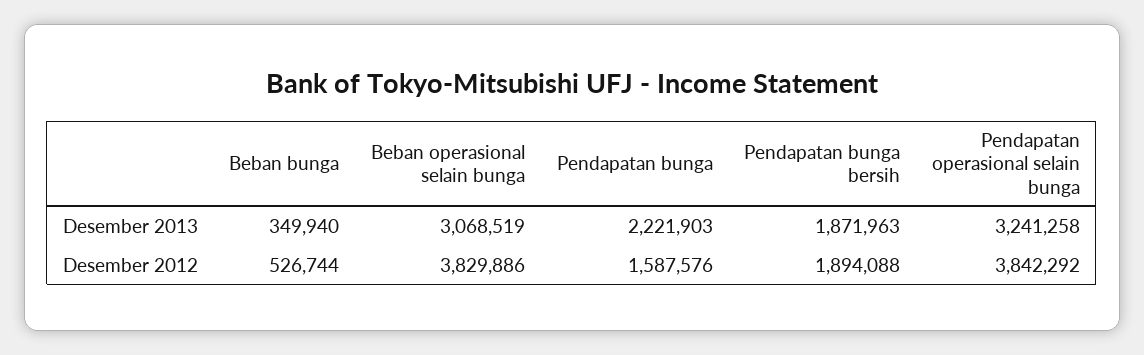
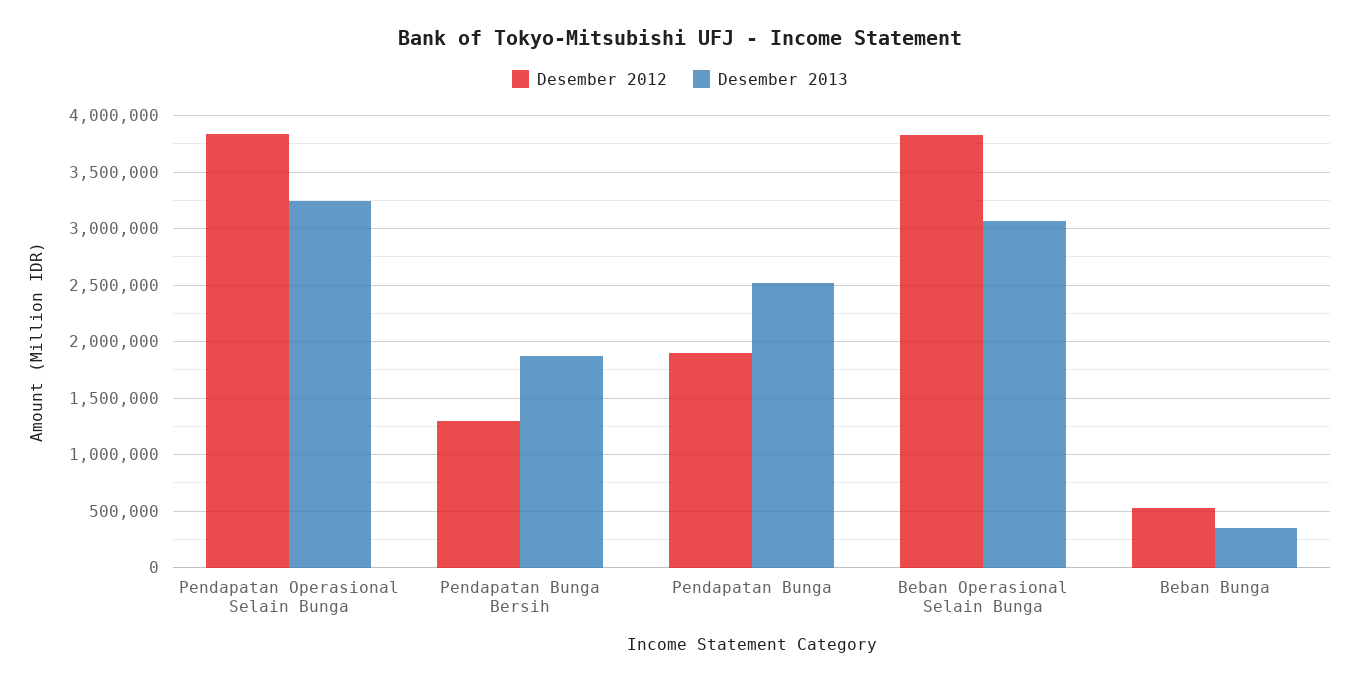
Desember 2013, Pendapatan bunga: 2221903 -> 2500000
Desember 2012, Pendapatan bunga: 1587576 -> 1900000
Desember 2012, Pendapatan bunga bersih: 1894088 -> 1300000

